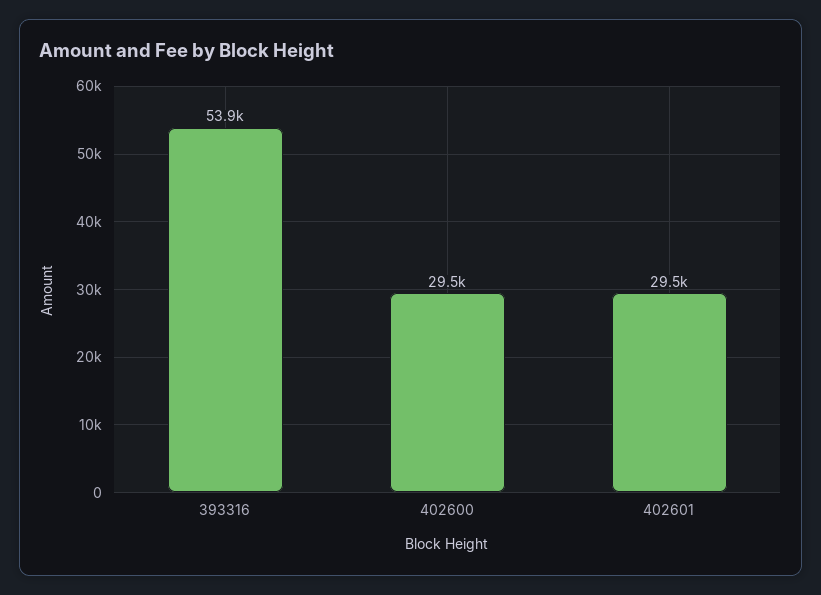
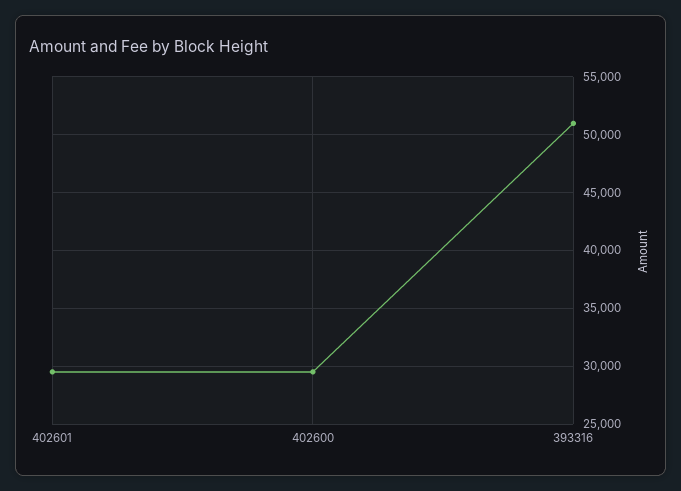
393316: 53900 -> 51000

